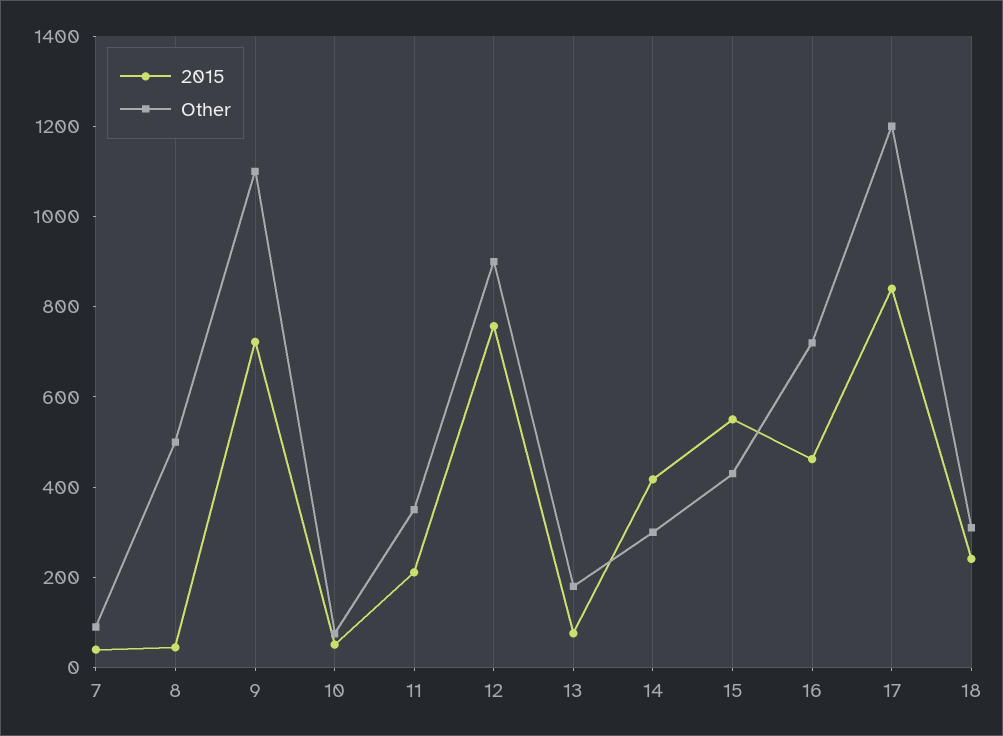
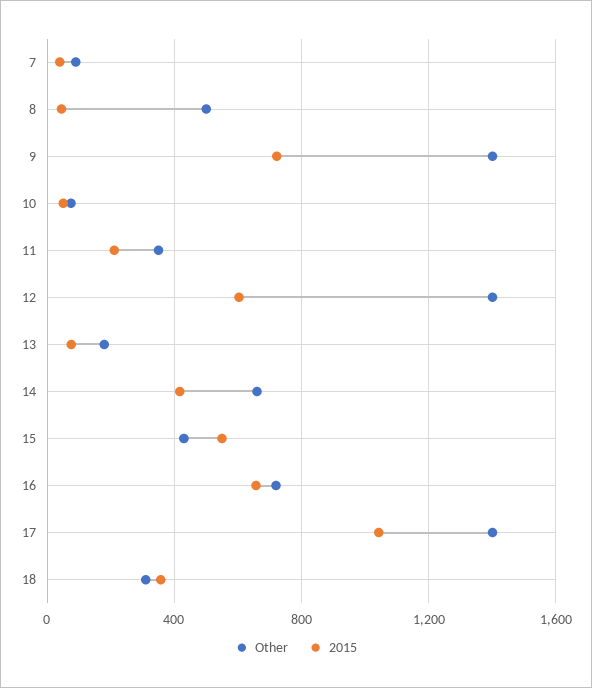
Other, 9: 1100 -> 1400
2015, 12: 750 -> 600
Other, 12: 900 -> 1400
Other, 14: 300 -> 650
2015, 16: 450 -> 650
2015, 17: 850 -> 1050
Other, 17: 1200 -> 1400
2015, 18: 250 -> 350

